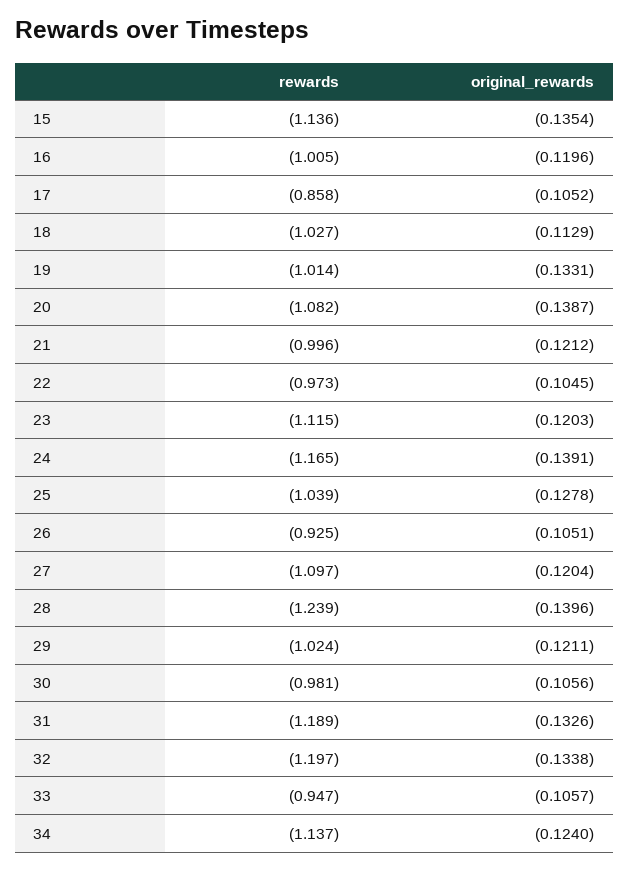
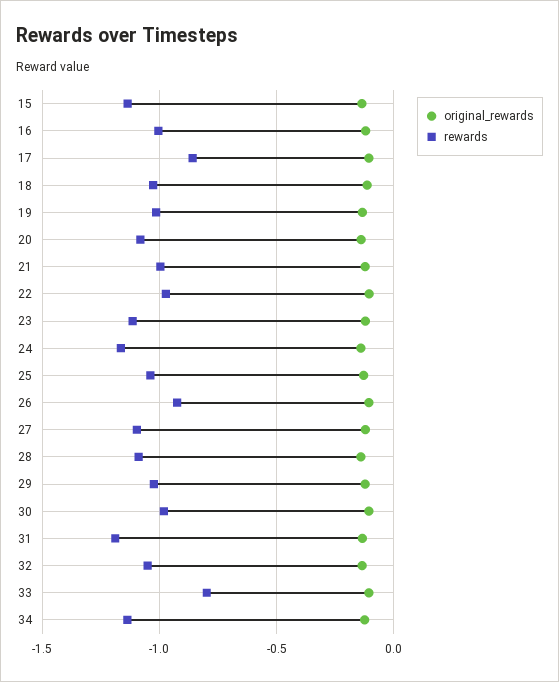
rewards, 28: -1.239 -> -1.1
rewards, 32: -1.197 -> -1.05
rewards, 33: -0.947 -> -0.8

